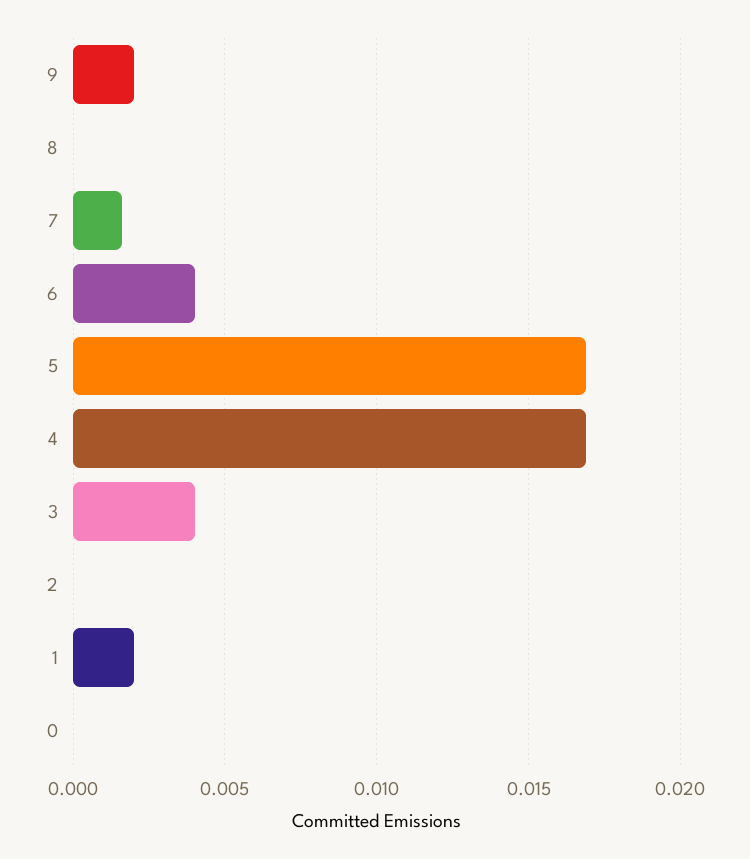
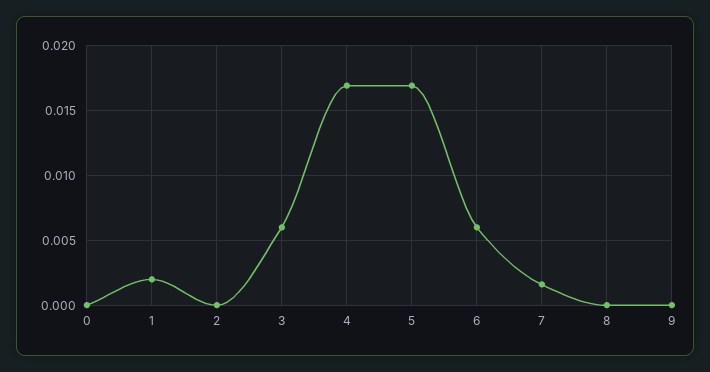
9: 0.002 -> 0
6: 0.004 -> 0.006
3: 0.004 -> 0.006

